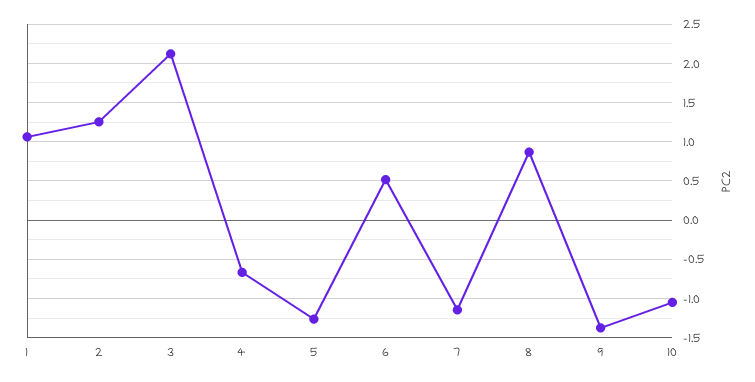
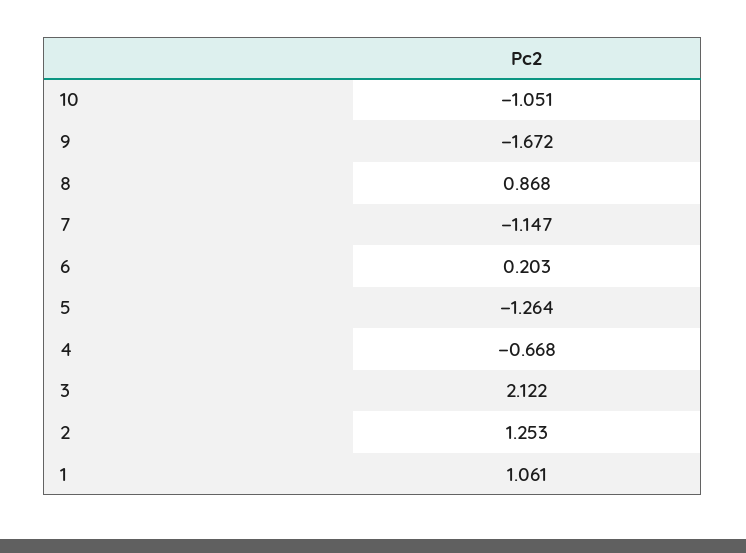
6: 0.5 -> 0.203
9: -1.4 -> -1.672

